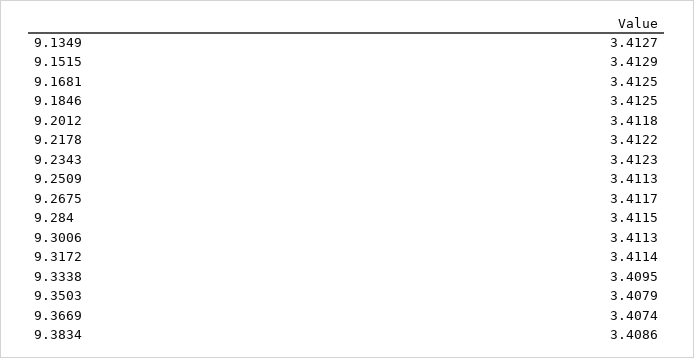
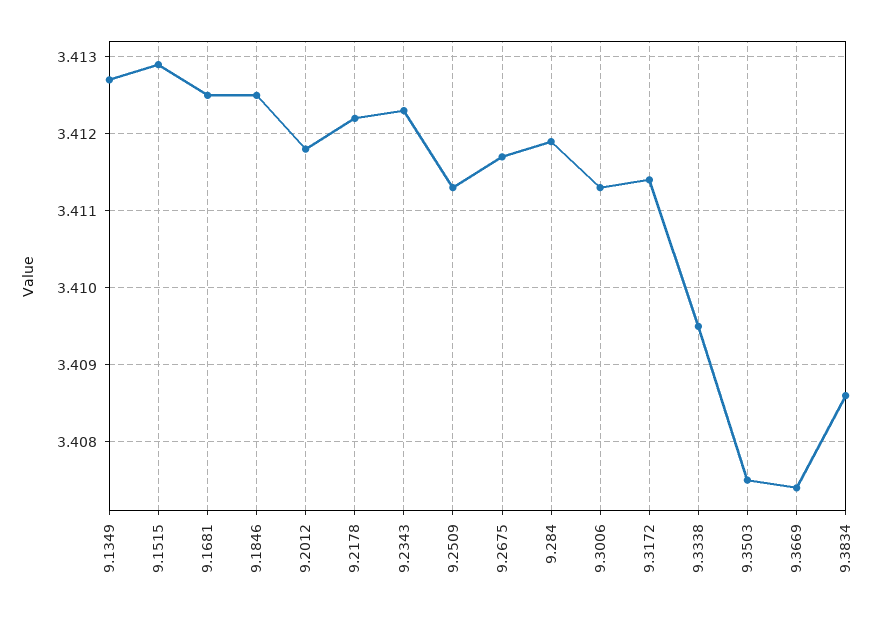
9.284: 3.4115 -> 3.4119
9.3503: 3.4079 -> 3.4075

